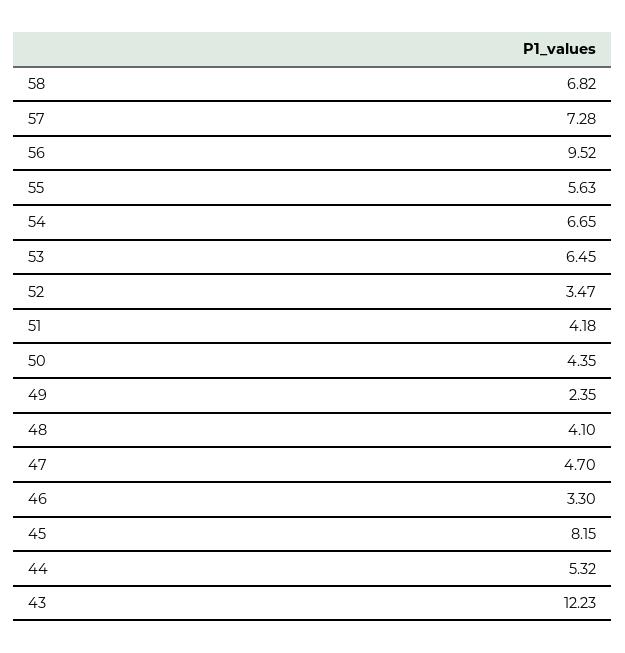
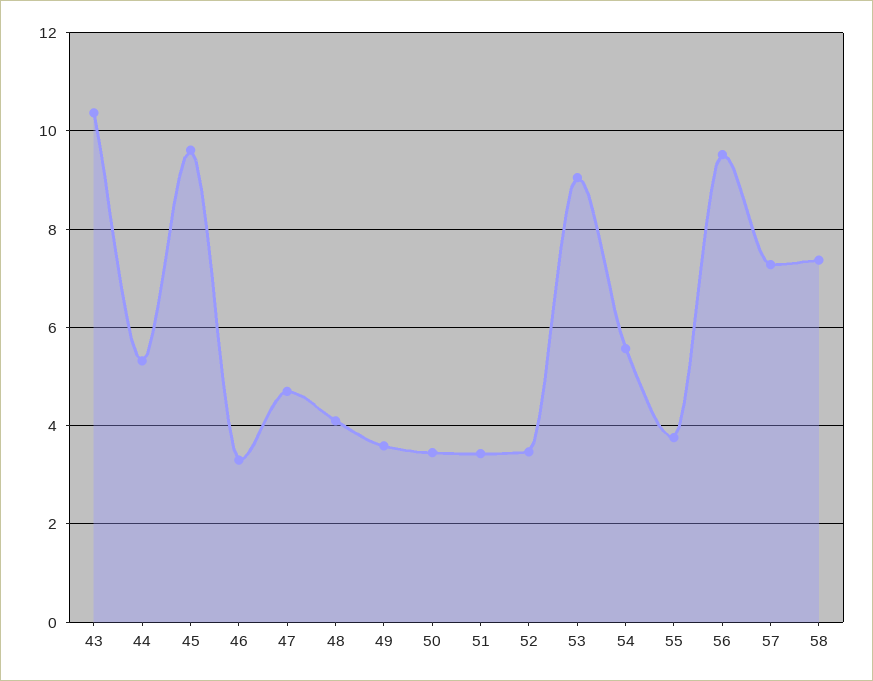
58: 6.82 -> 7.4
55: 5.63 -> 3.8
54: 6.65 -> 5.6
53: 6.45 -> 9
51: 4.18 -> 3.4
50: 4.35 -> 3.4
49: 2.35 -> 3.6
45: 8.15 -> 9.6
43: 12.23 -> 10.4

